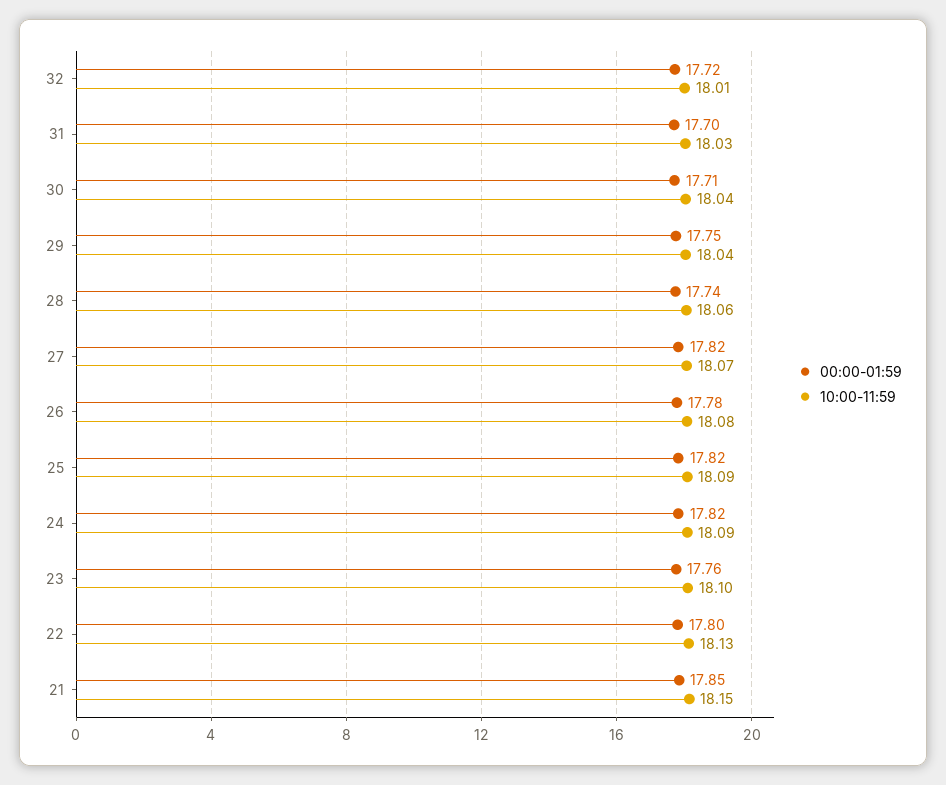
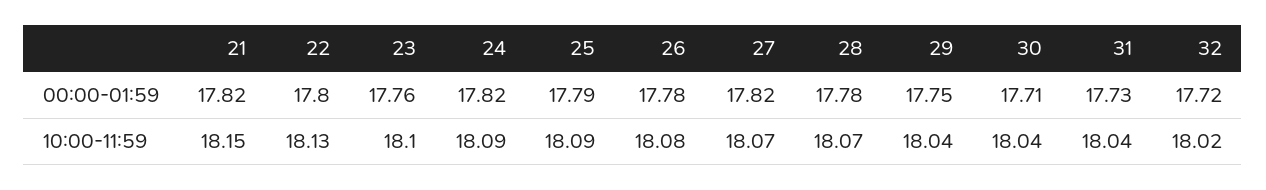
10:00-11:59, 32: 18.01 -> 18.02
00:00-01:59, 31: 17.7 -> 17.73
10:00-11:59, 31: 18.03 -> 18.04
00:00-01:59, 28: 17.74 -> 17.78
10:00-11:59, 28: 18.06 -> 18.07
00:00-01:59, 25: 17.82 -> 17.79
00:00-01:59, 21: 17.85 -> 17.82

